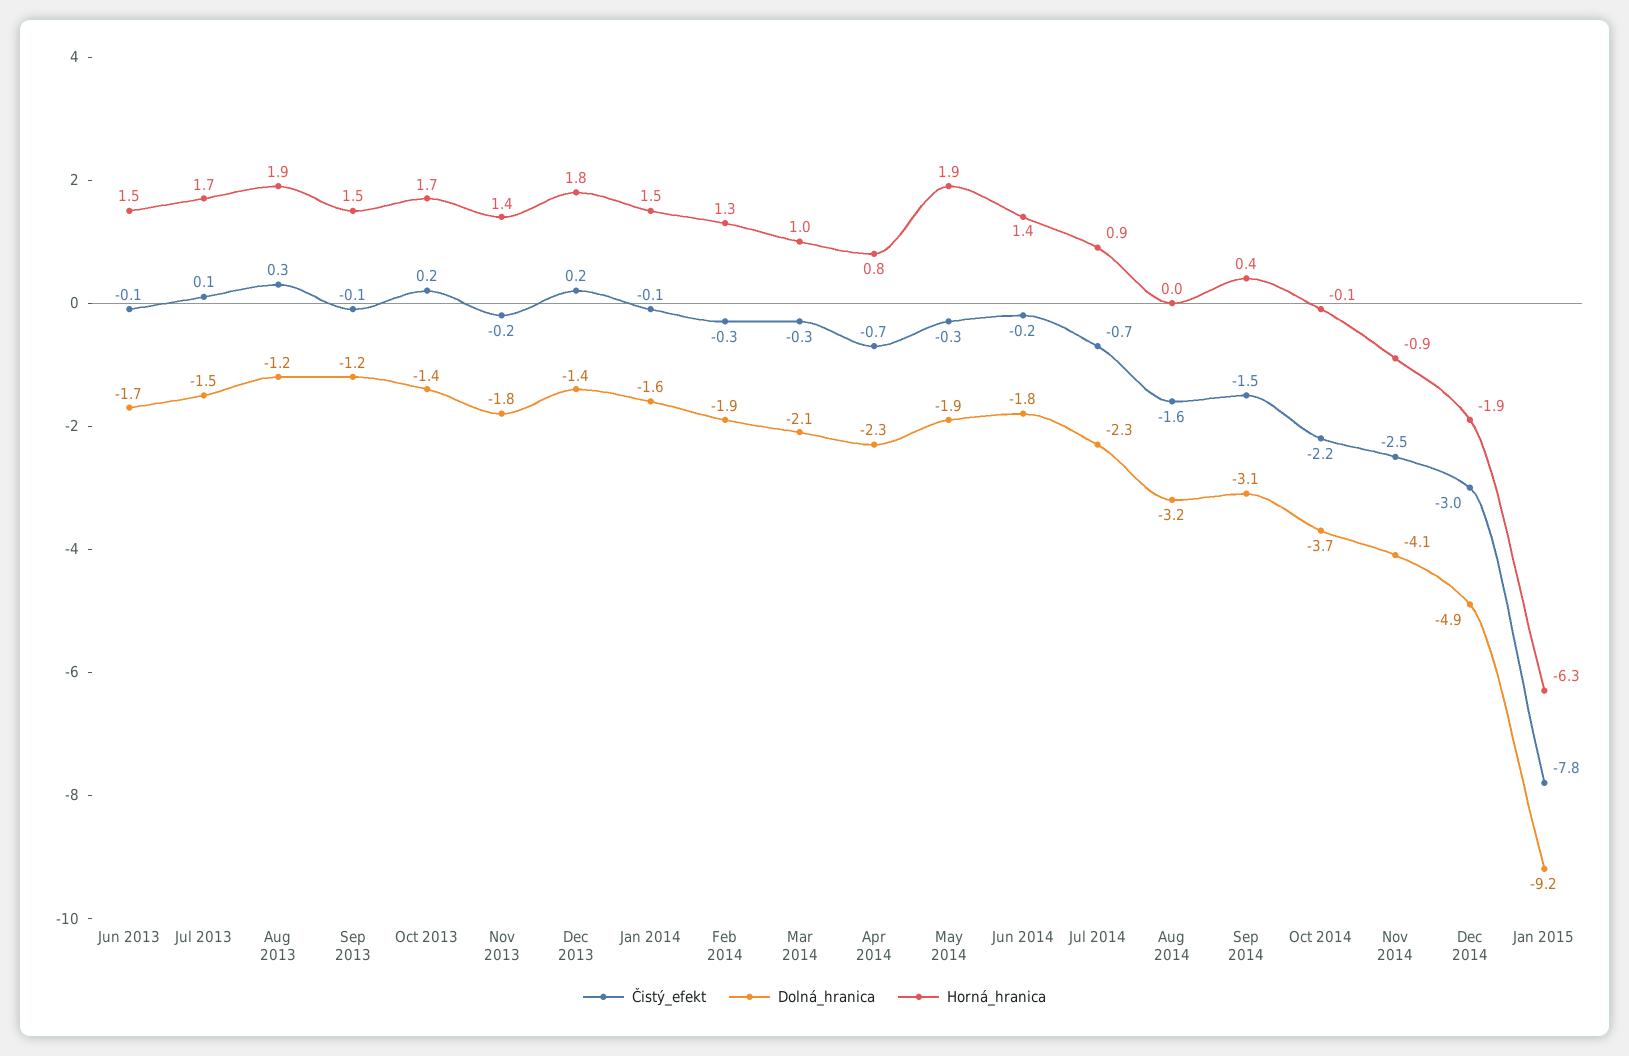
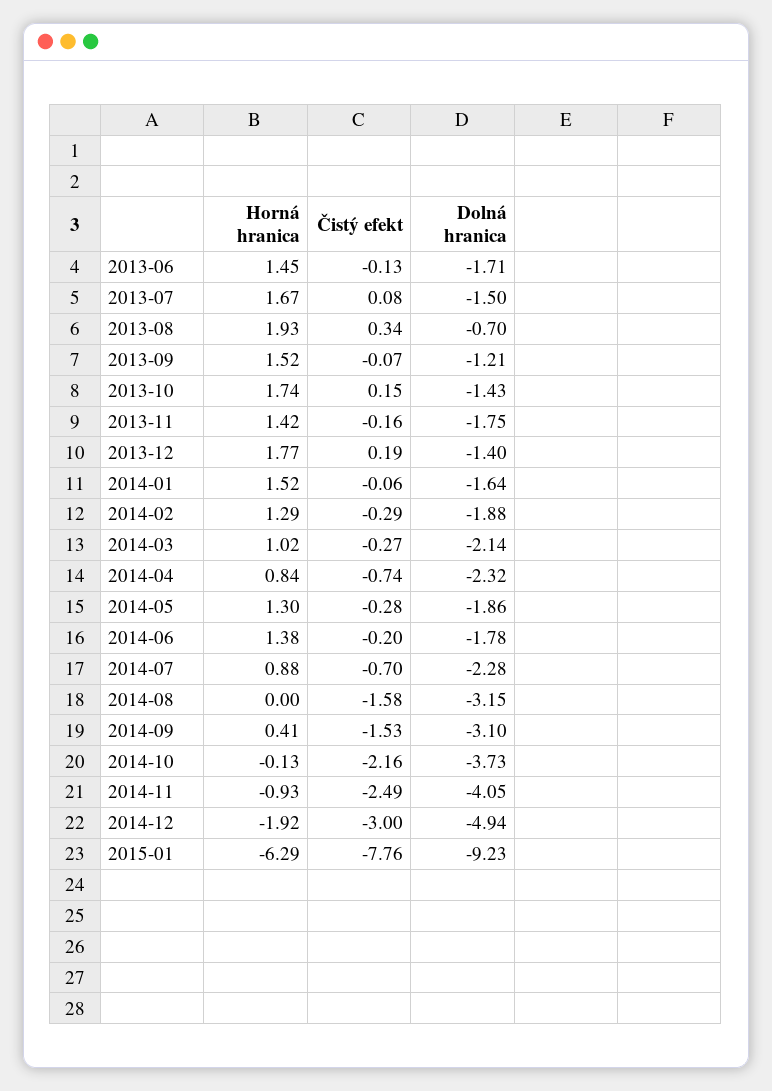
Dolná_hranica, Aug 2013: -1.2 -> -0.7
Horná_hranica, May 2014: 1.9 -> 1.3

